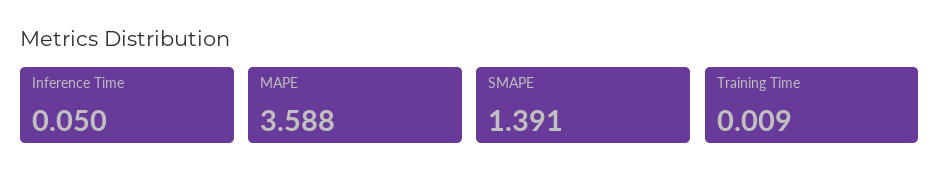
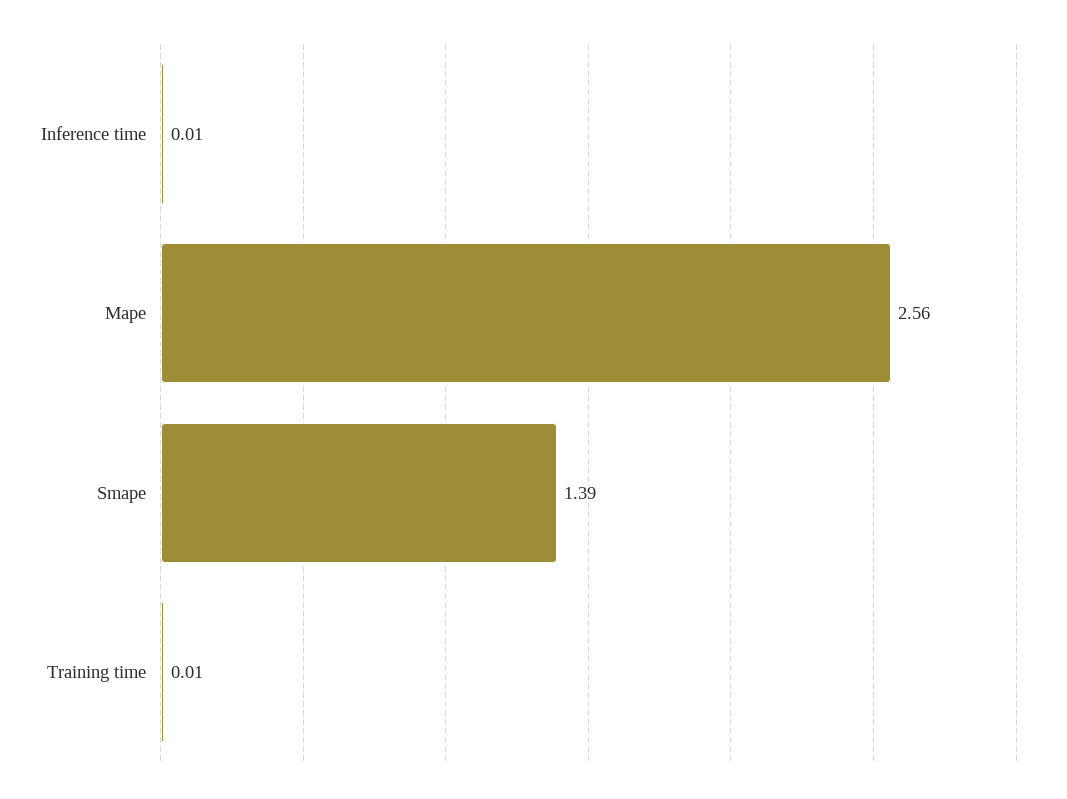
Inference Time: 0.05 -> 0.01
MAPE: 3.588 -> 2.56

